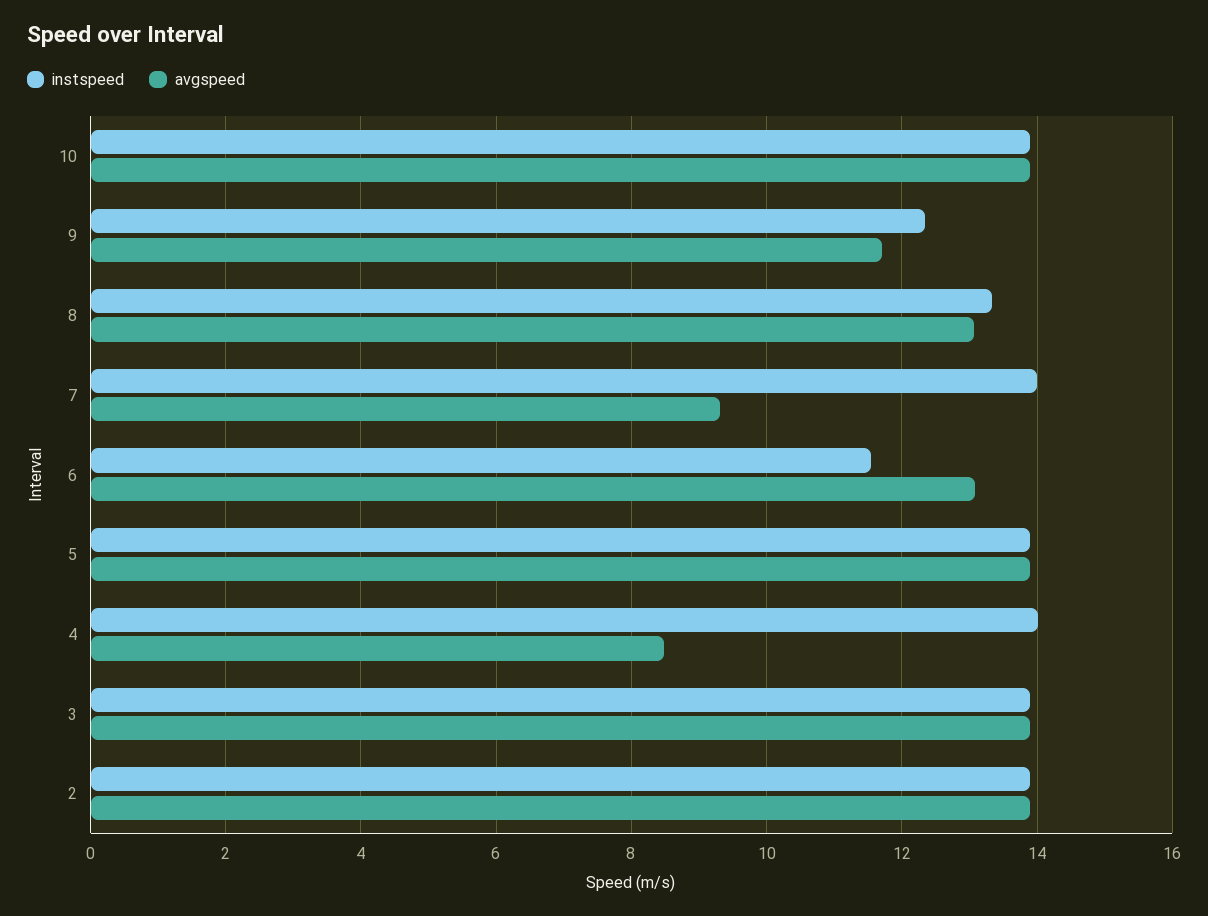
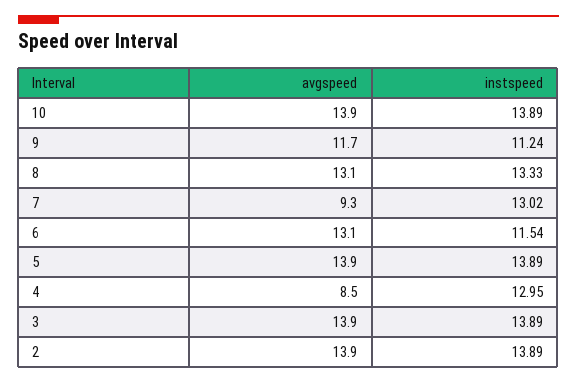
instspeed, 9: 12.4 -> 11.24
instspeed, 7: 14 -> 13.02
instspeed, 4: 14 -> 12.95

